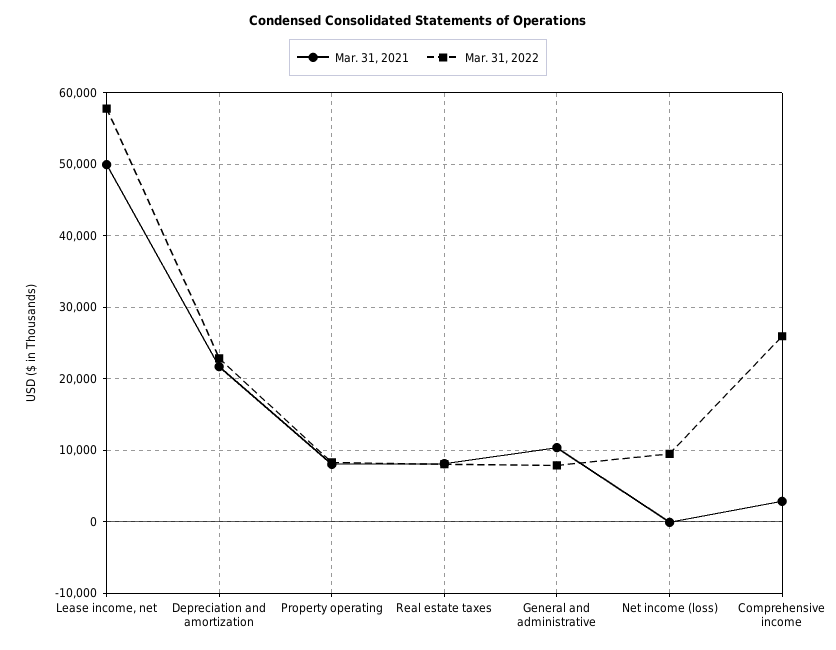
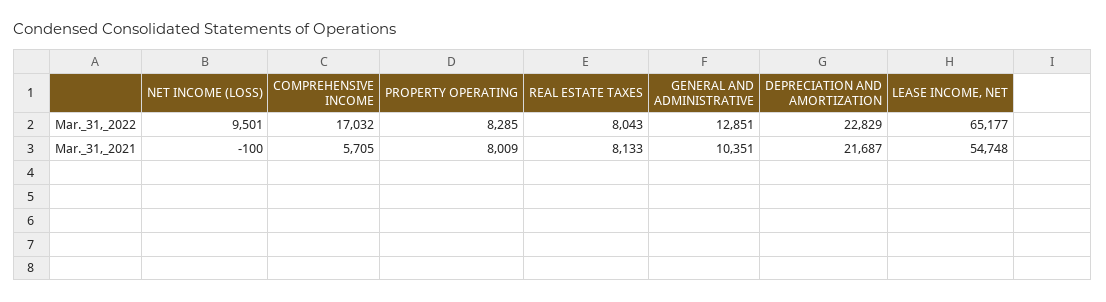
Mar. 31, 2021, Lease income, net: 50000 -> 54748
Mar. 31, 2022, Lease income, net: 58000 -> 65177
Mar. 31, 2022, General and administrative: 8000 -> 12851
Mar. 31, 2021, Comprehensive income: 3000 -> 5705
Mar. 31, 2022, Comprehensive income: 26000 -> 17032

